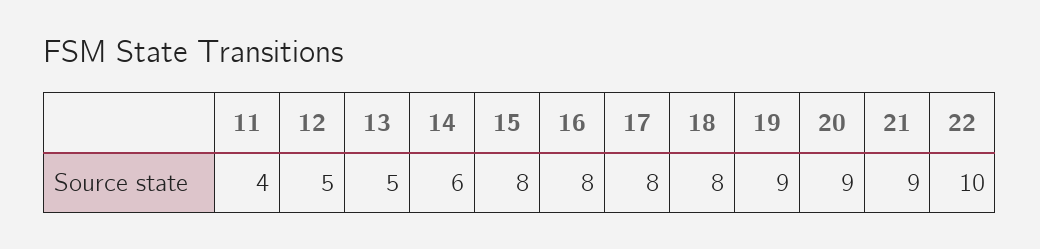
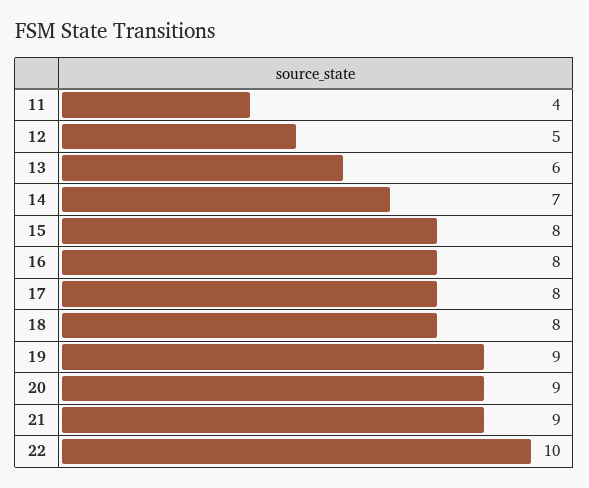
13: 5 -> 6
14: 6 -> 7

